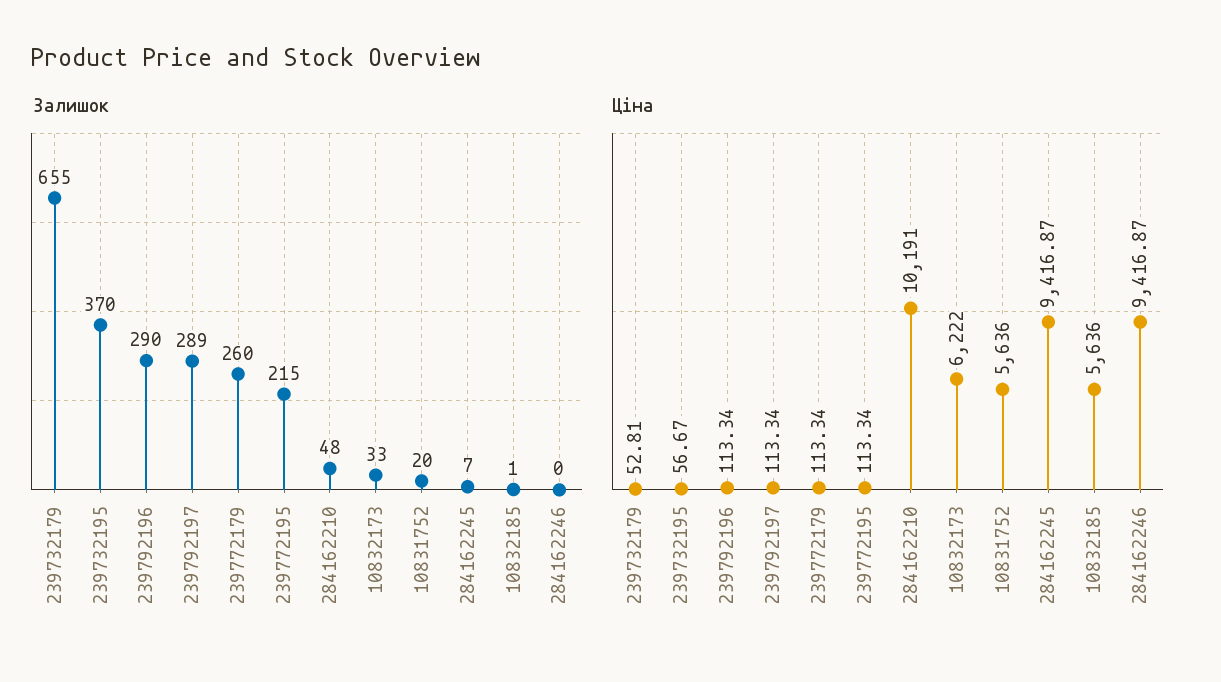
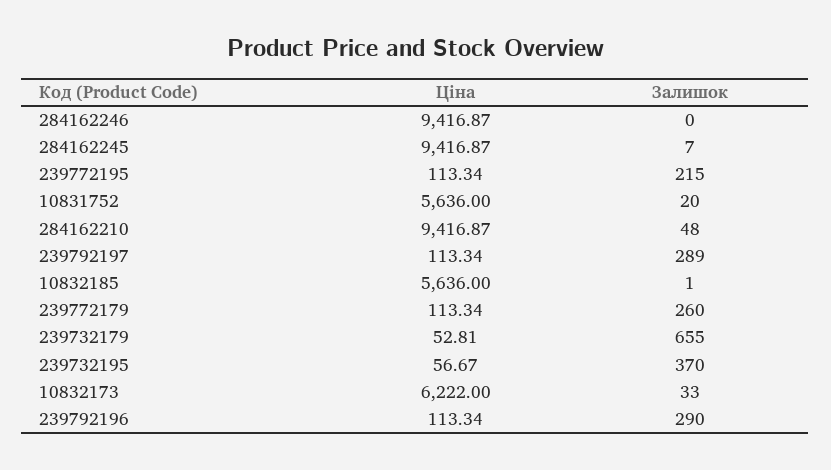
Ціна, 284162210: 10191 -> 9416.87

